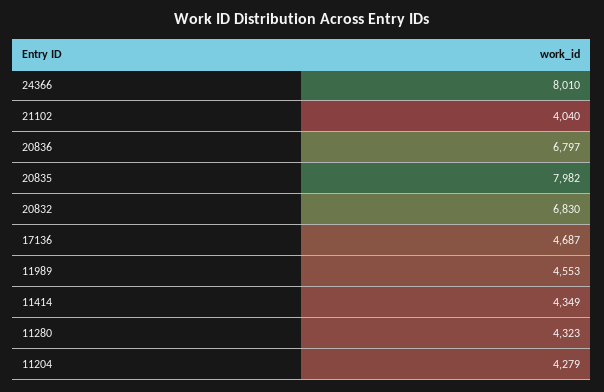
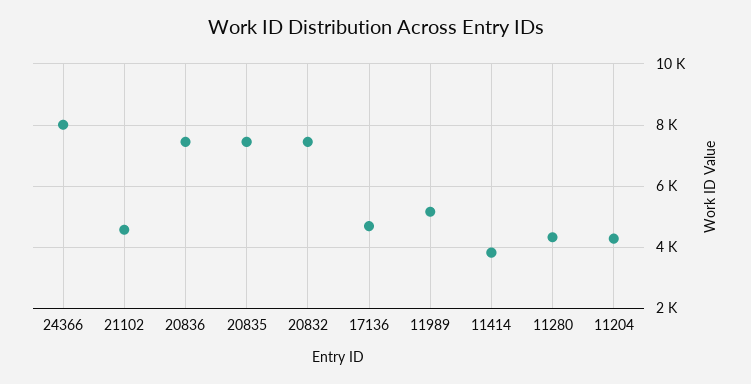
21102: 4040 -> 4600
20836: 6797 -> 7400
20835: 7982 -> 7400
20832: 6830 -> 7400
11989: 4553 -> 5200
11414: 4349 -> 3800

